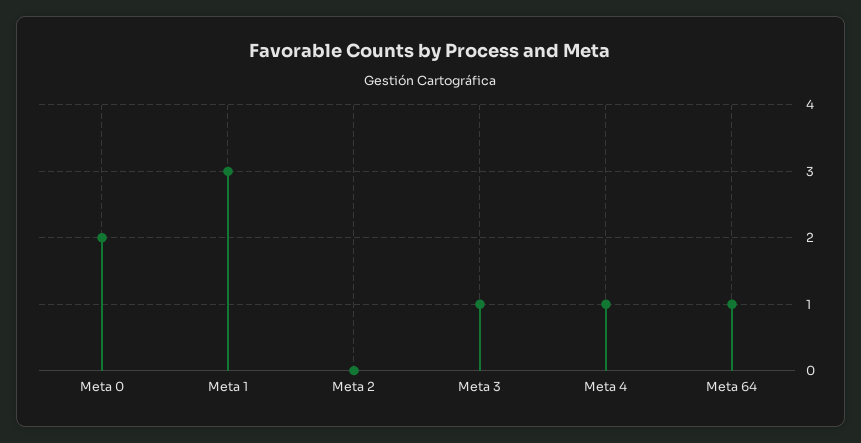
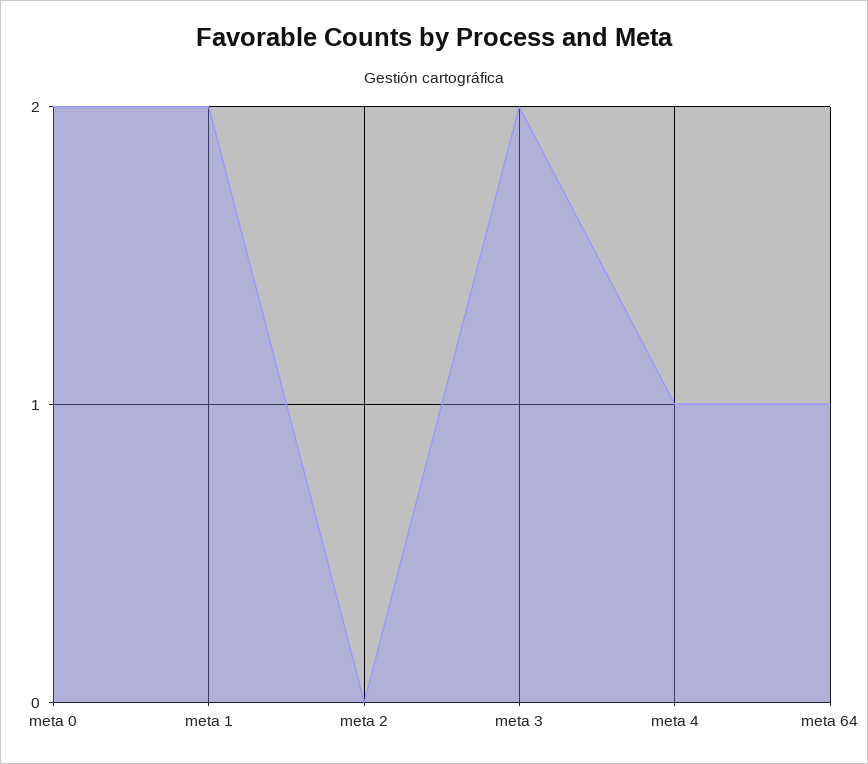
Meta 1: 3 -> 2
Meta 3: 1 -> 2

